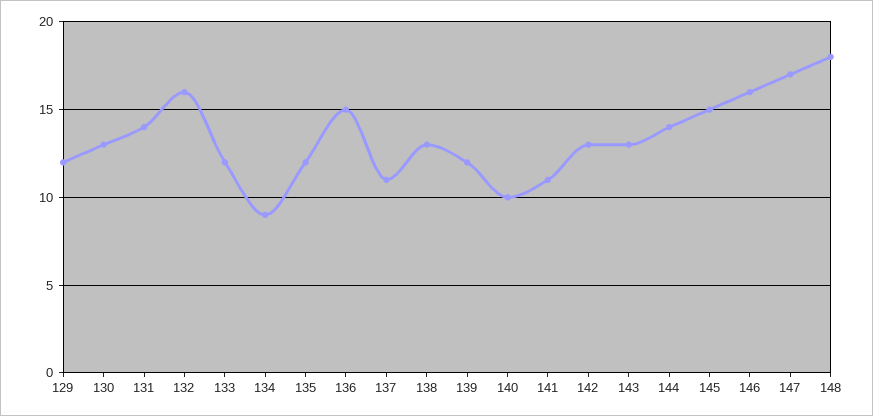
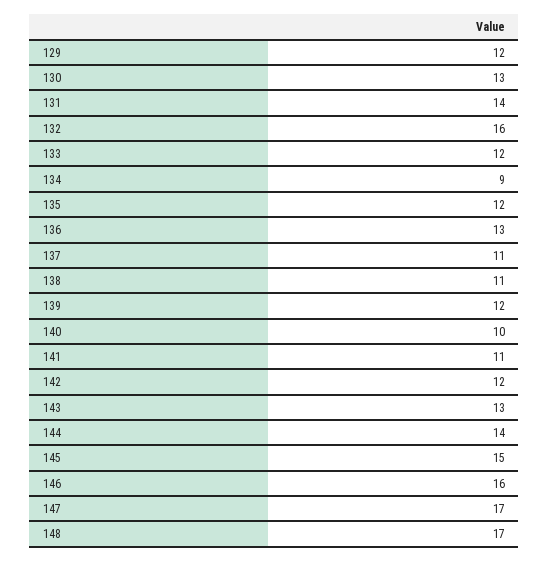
136: 15 -> 13
138: 13 -> 11
142: 13 -> 12
148: 18 -> 17

